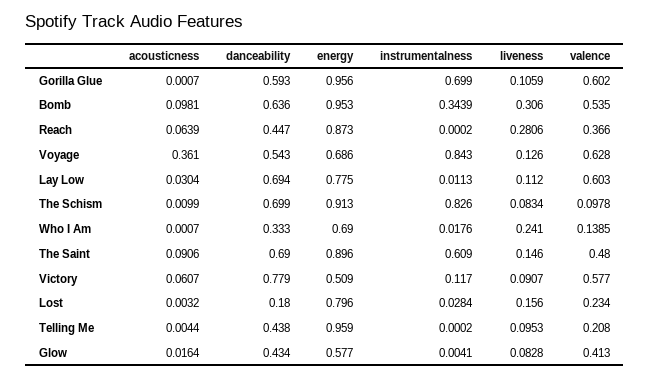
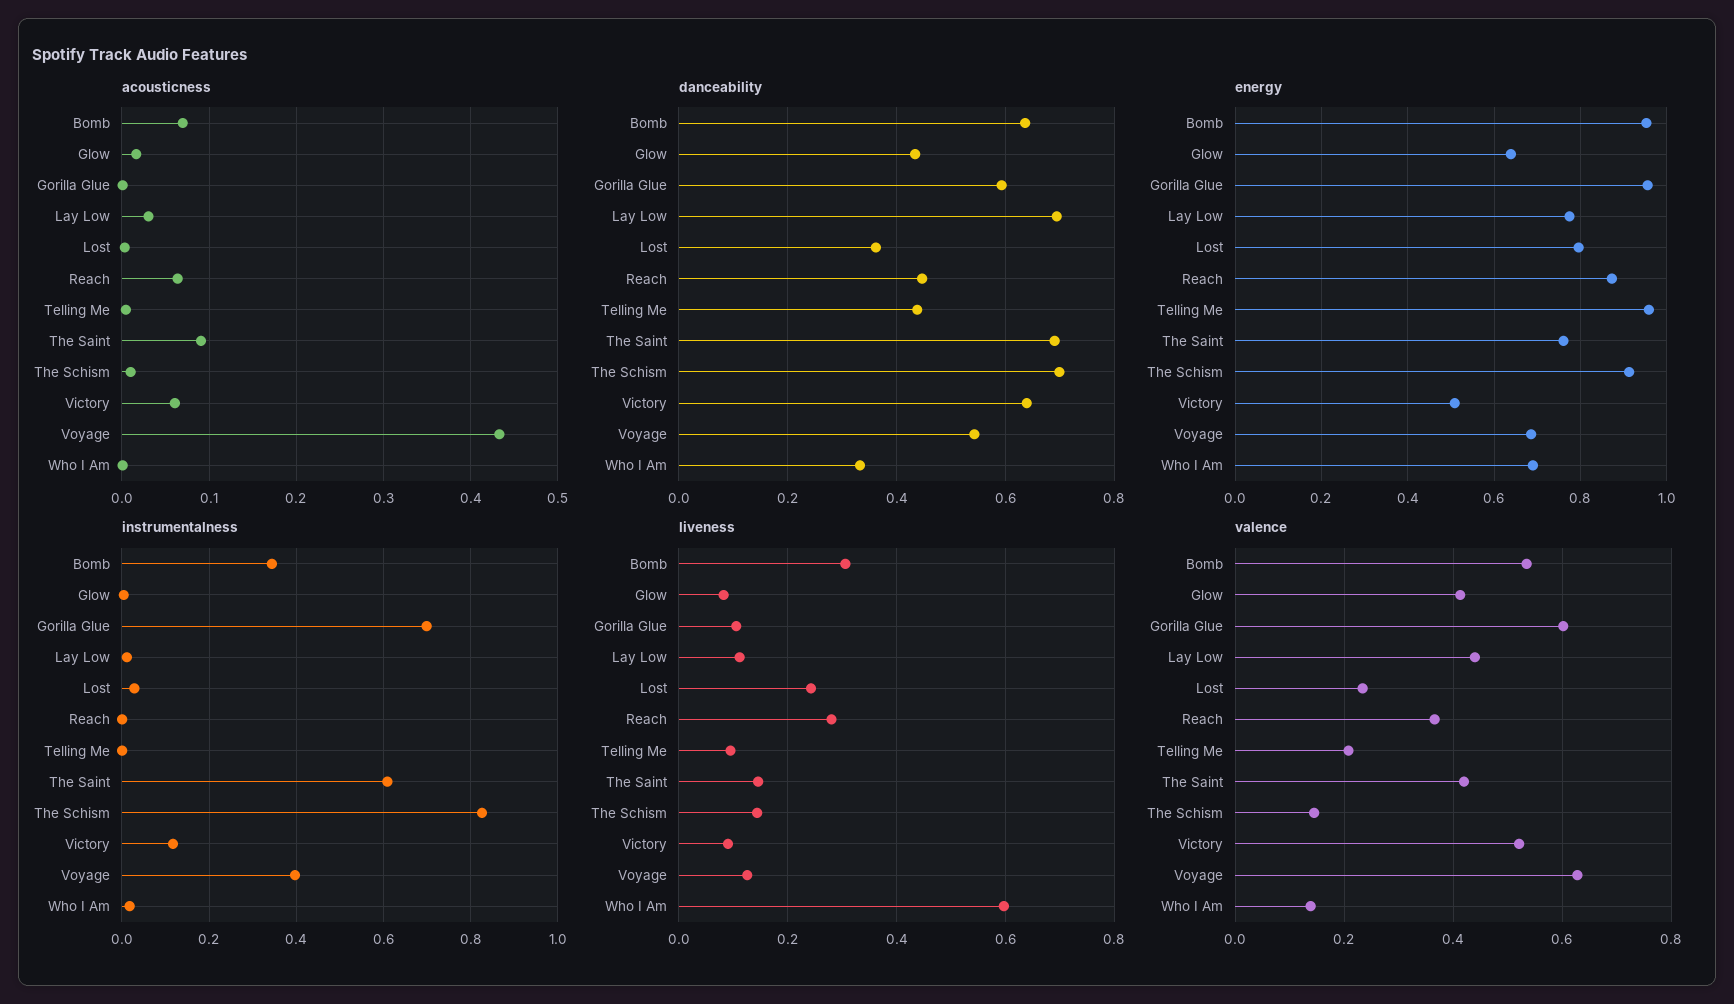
acousticness, Bomb: 0.0981 -> 0.07
acousticness, Voyage: 0.361 -> 0.43
instrumentalness, Voyage: 0.843 -> 0.4
valence, Lay Low: 0.603 -> 0.44
liveness, The Schism: 0.0834 -> 0.14
valence, The Schism: 0.0978 -> 0.14
liveness, Who I Am: 0.241 -> 0.6
energy, The Saint: 0.896 -> 0.76
valence, The Saint: 0.48 -> 0.42
danceability, Victory: 0.779 -> 0.64
valence, Victory: 0.577 -> 0.52
danceability, Lost: 0.18 -> 0.36
liveness, Lost: 0.156 -> 0.24
energy, Glow: 0.577 -> 0.64

